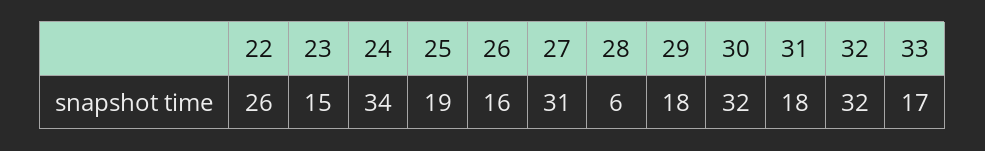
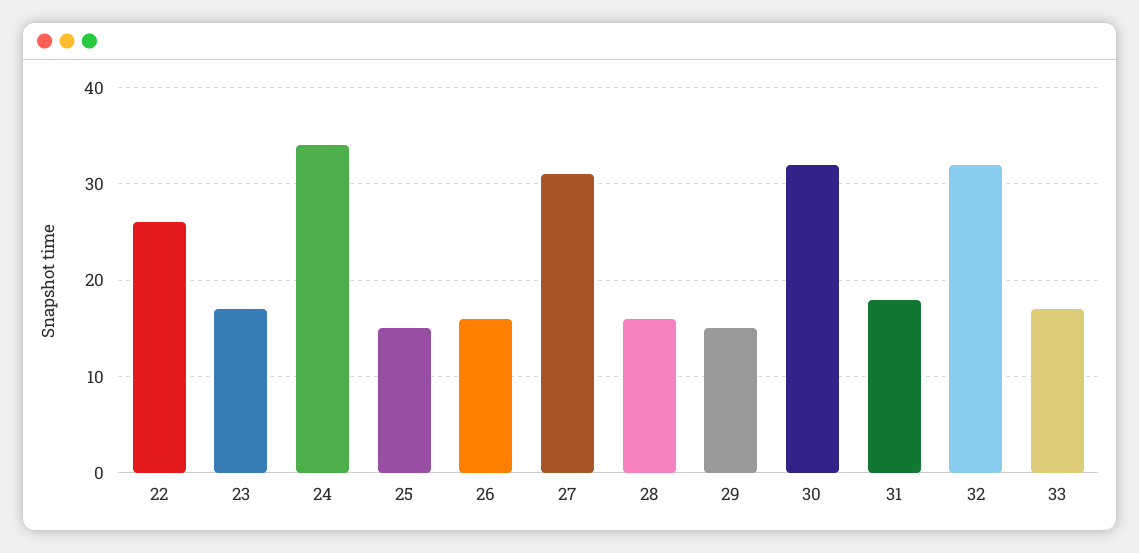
23: 15 -> 17
25: 19 -> 15
28: 6 -> 16
29: 18 -> 15

